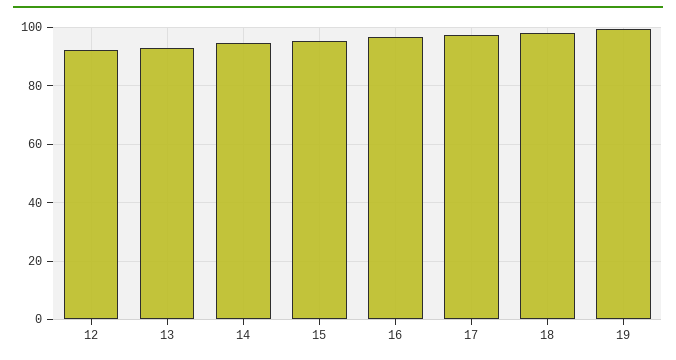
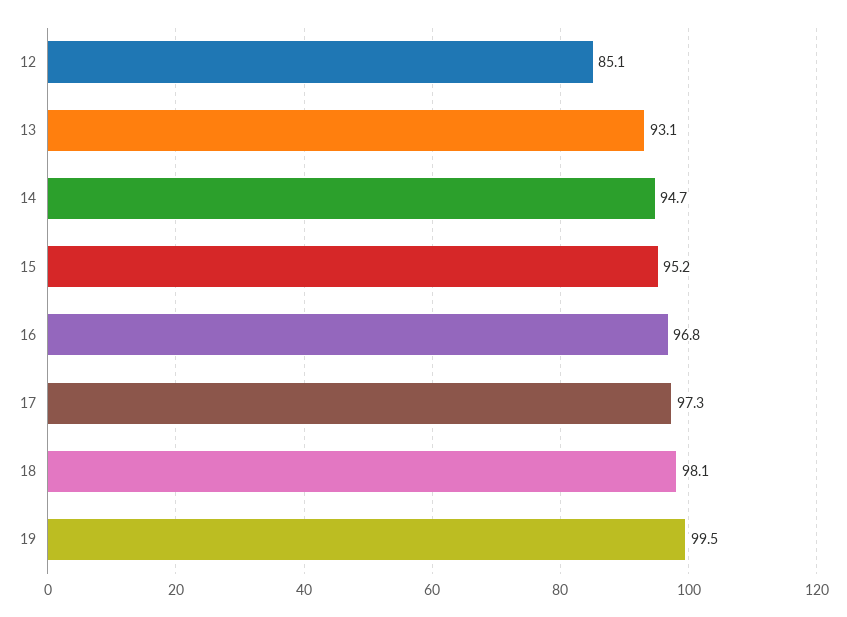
12: 92.5 -> 85.1

